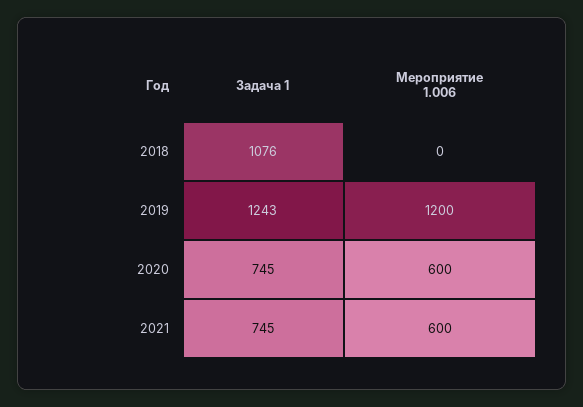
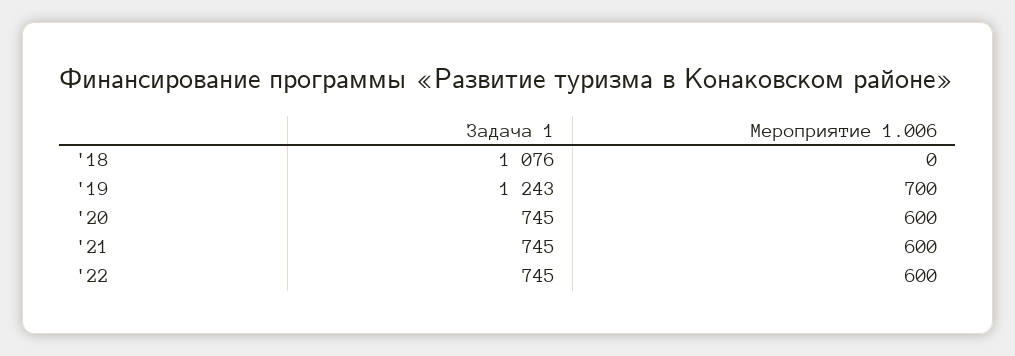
Мероприятие 1.006, 2019: 1200 -> 700
Задача 1, '22: none -> 745
Мероприятие 1.006, '22: none -> 600

